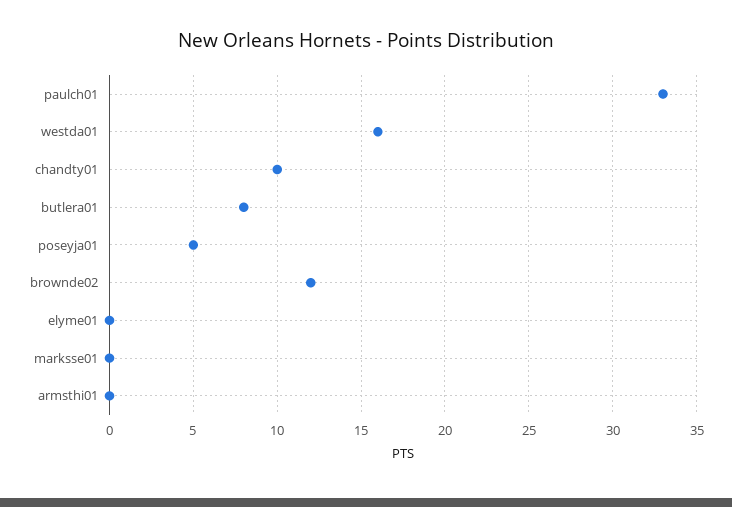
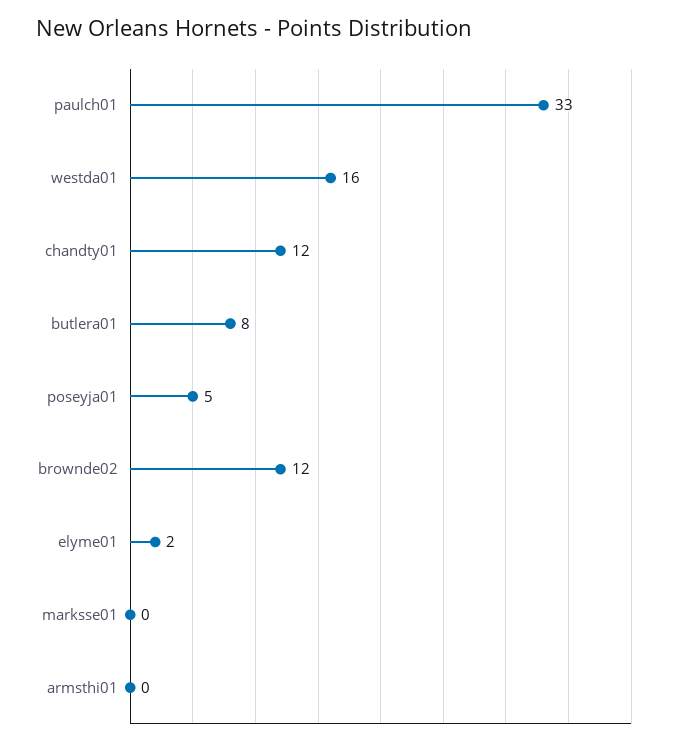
chandty01: 10 -> 12
elyme01: 0 -> 2

